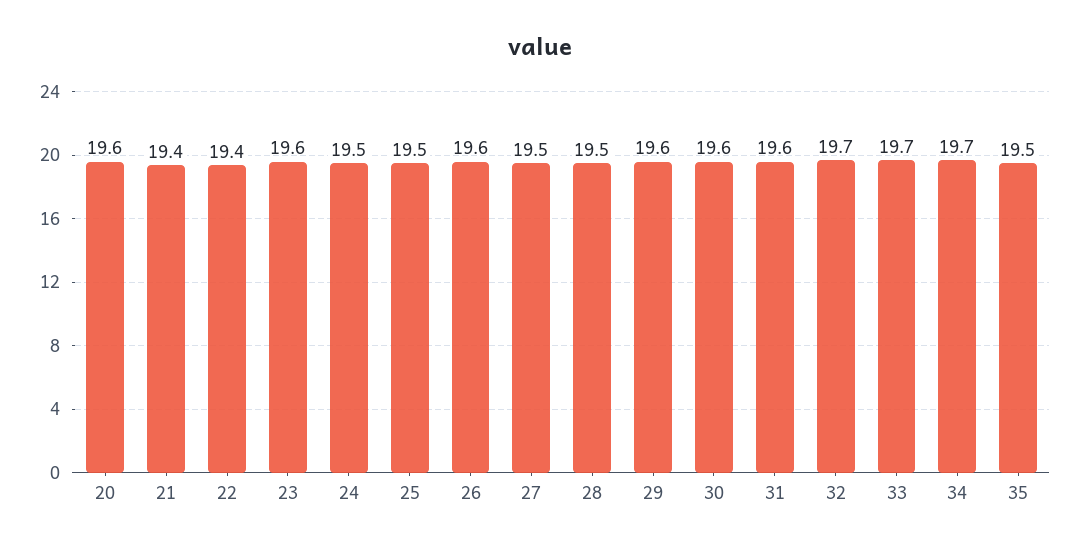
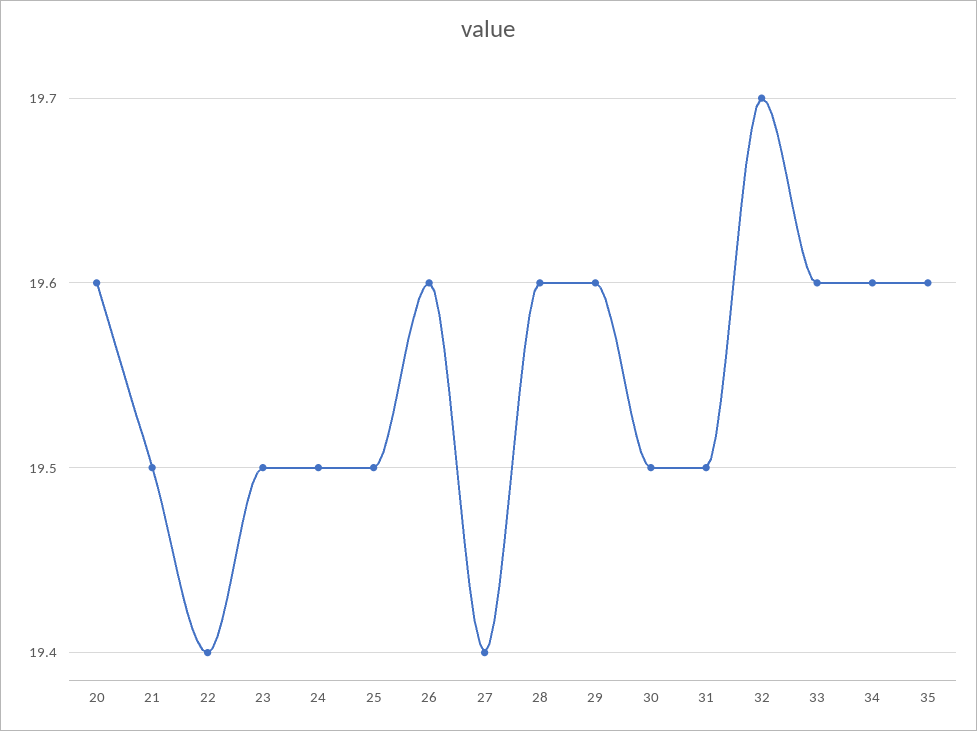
21: 19.4 -> 19.5
23: 19.6 -> 19.5
27: 19.5 -> 19.4
28: 19.5 -> 19.6
30: 19.6 -> 19.5
31: 19.6 -> 19.5
33: 19.7 -> 19.6
34: 19.7 -> 19.6
35: 19.5 -> 19.6

